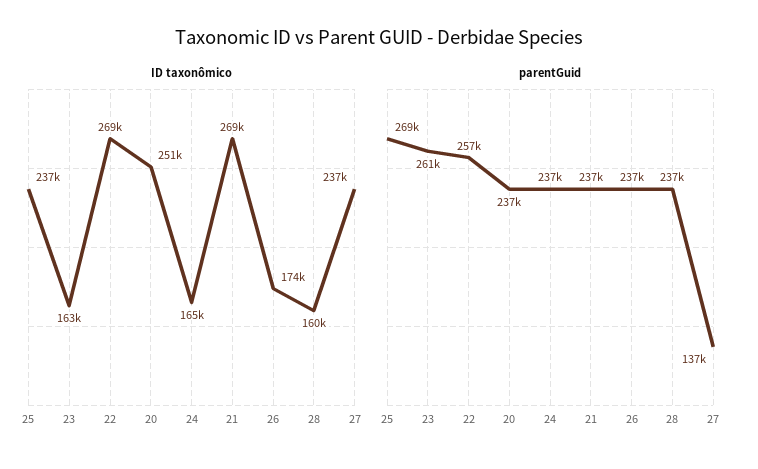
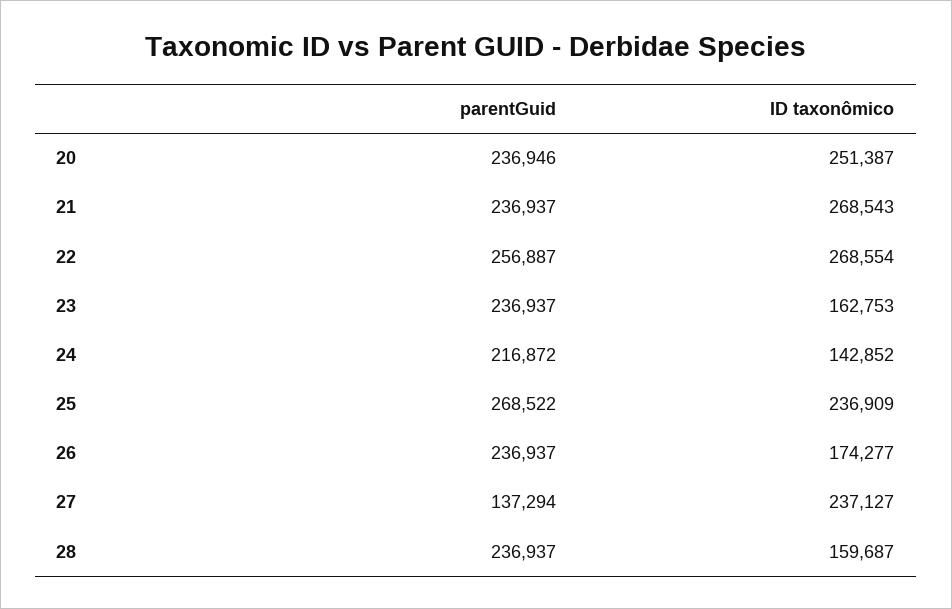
ID taxonômico, 24: 165000 -> 142852
parentGuid, 23: 261000 -> 236937
parentGuid, 24: 237000 -> 216872

